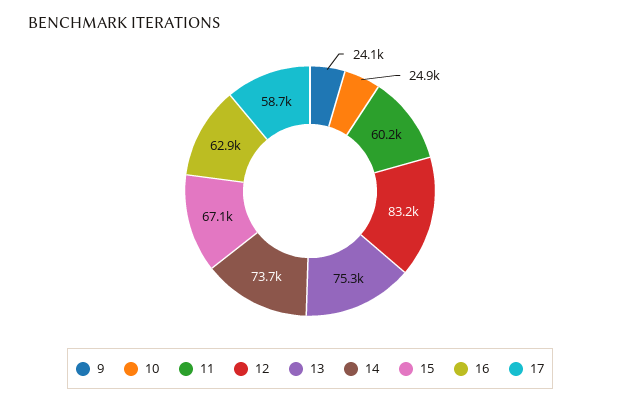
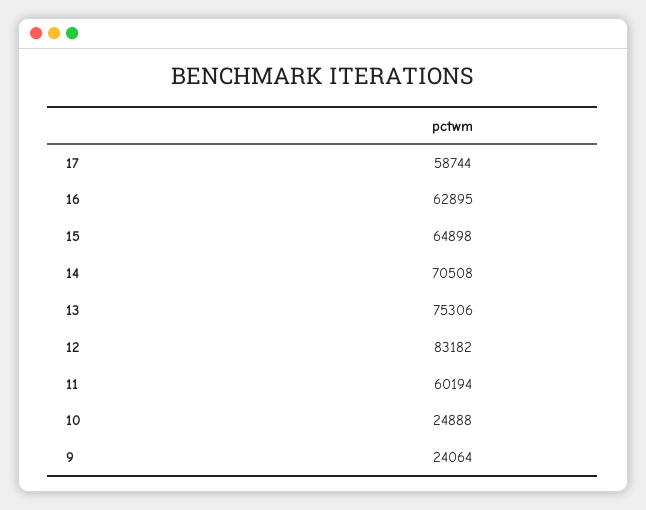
14: 73700 -> 70508
15: 67100 -> 64898

